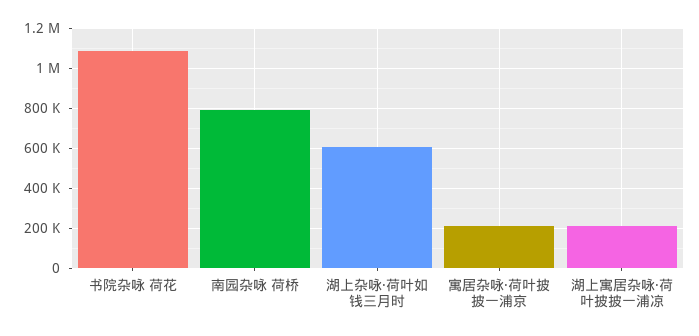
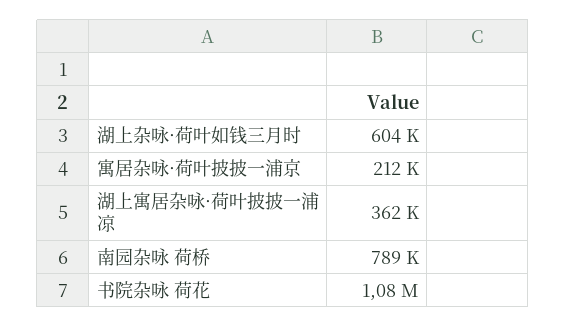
湖上寓居杂咏·荷叶披披一浦凉: 200000 -> 362000

